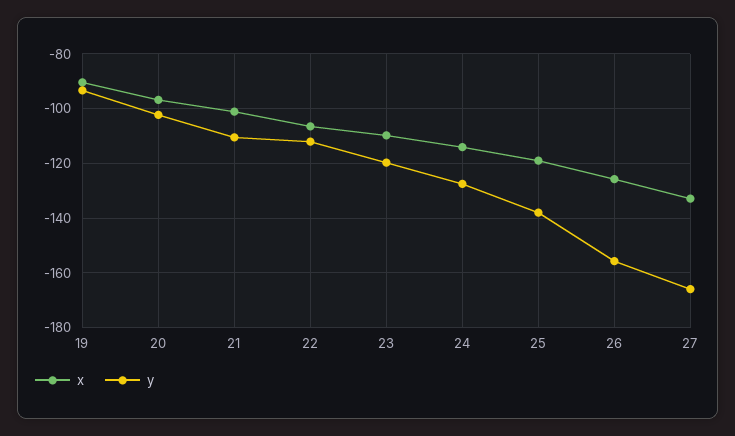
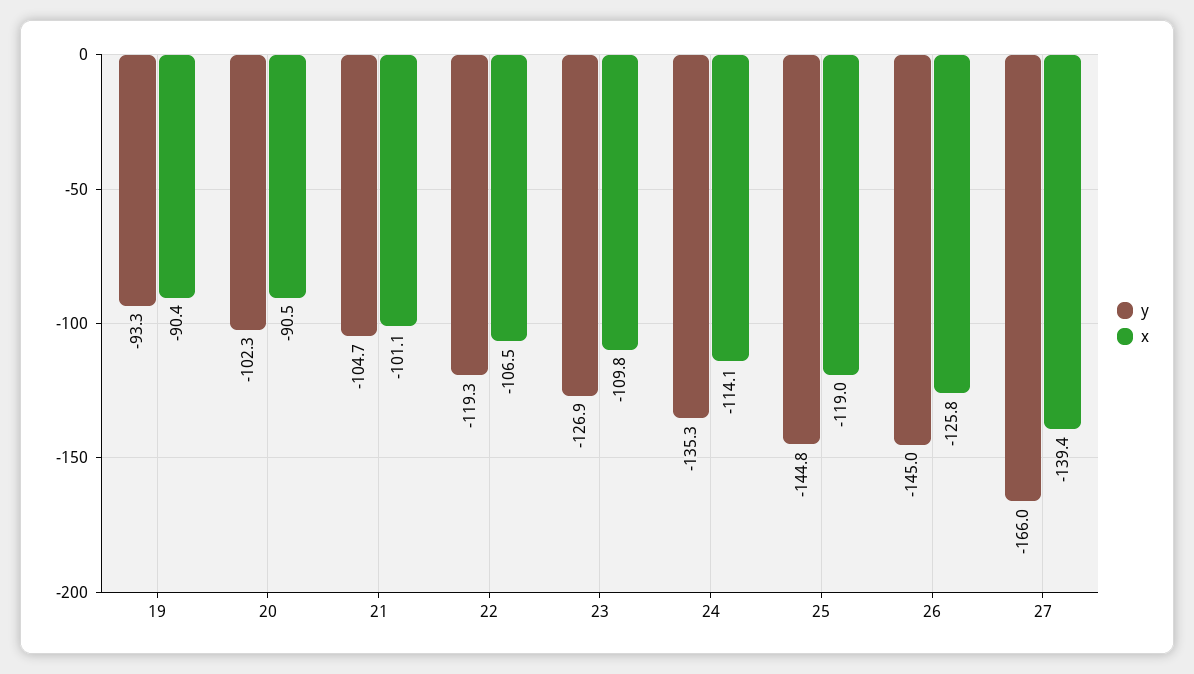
x, 20: -97.5 -> -90.5
y, 21: -110 -> -104.7
y, 22: -112.5 -> -119.3
y, 23: -120 -> -126.9
y, 24: -127.5 -> -135.3
y, 25: -137.5 -> -144.8
y, 26: -155 -> -145
x, 27: -132.5 -> -139.4

